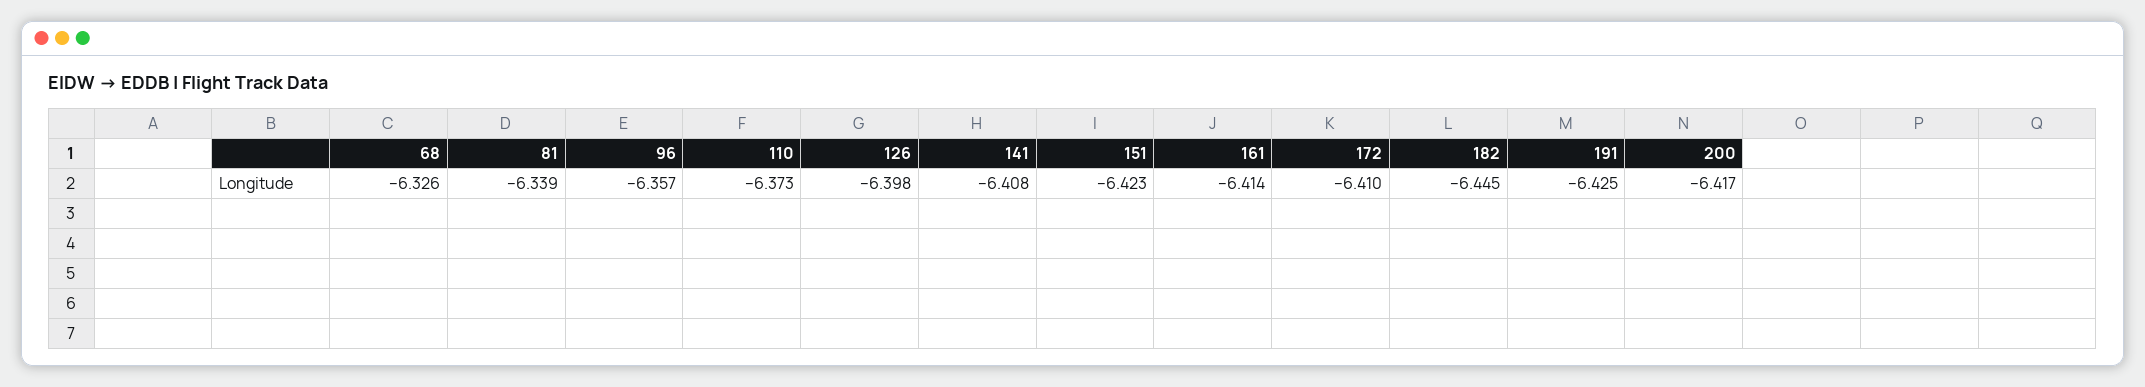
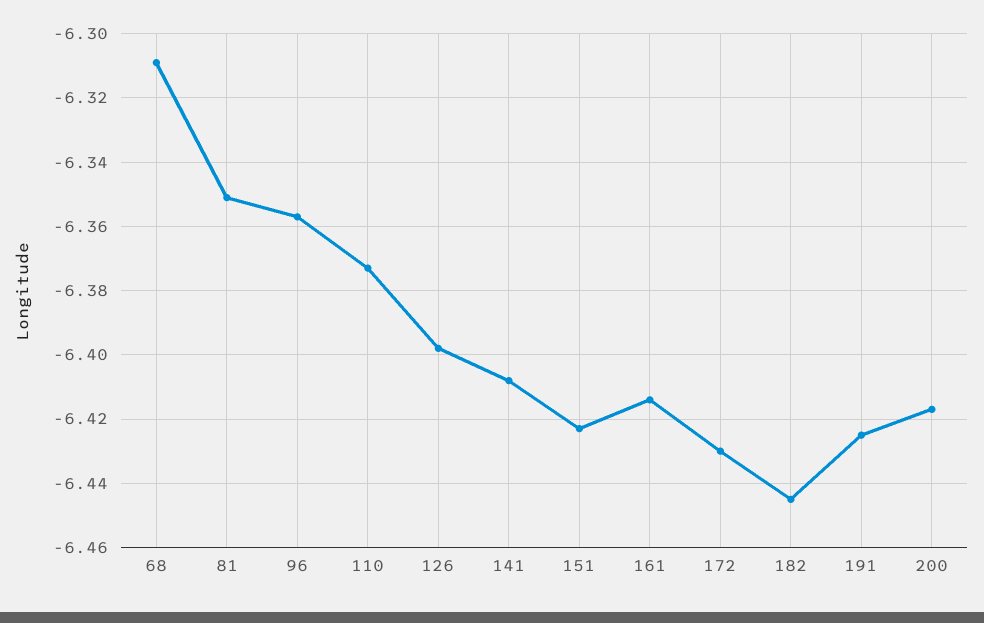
68: -6.326 -> -6.31
81: -6.339 -> -6.35
172: -6.41 -> -6.43

